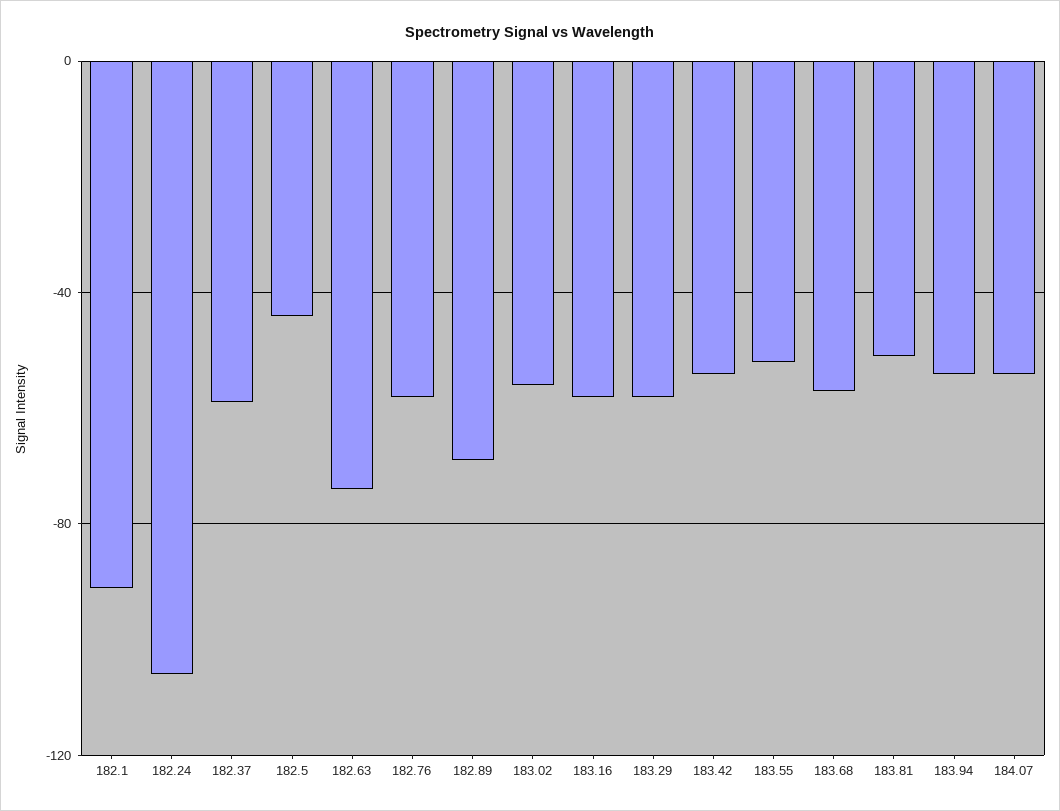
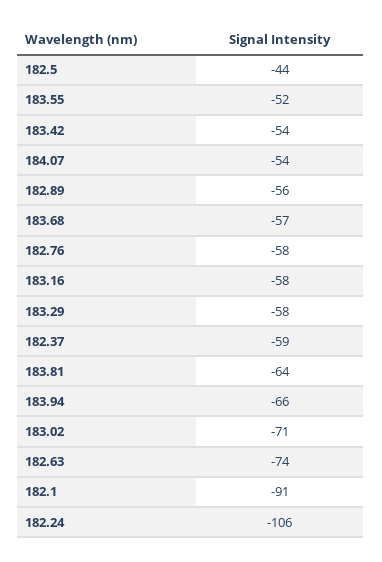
182.89: -70 -> -56
183.02: -55 -> -71
183.81: -50 -> -64
183.94: -55 -> -66

